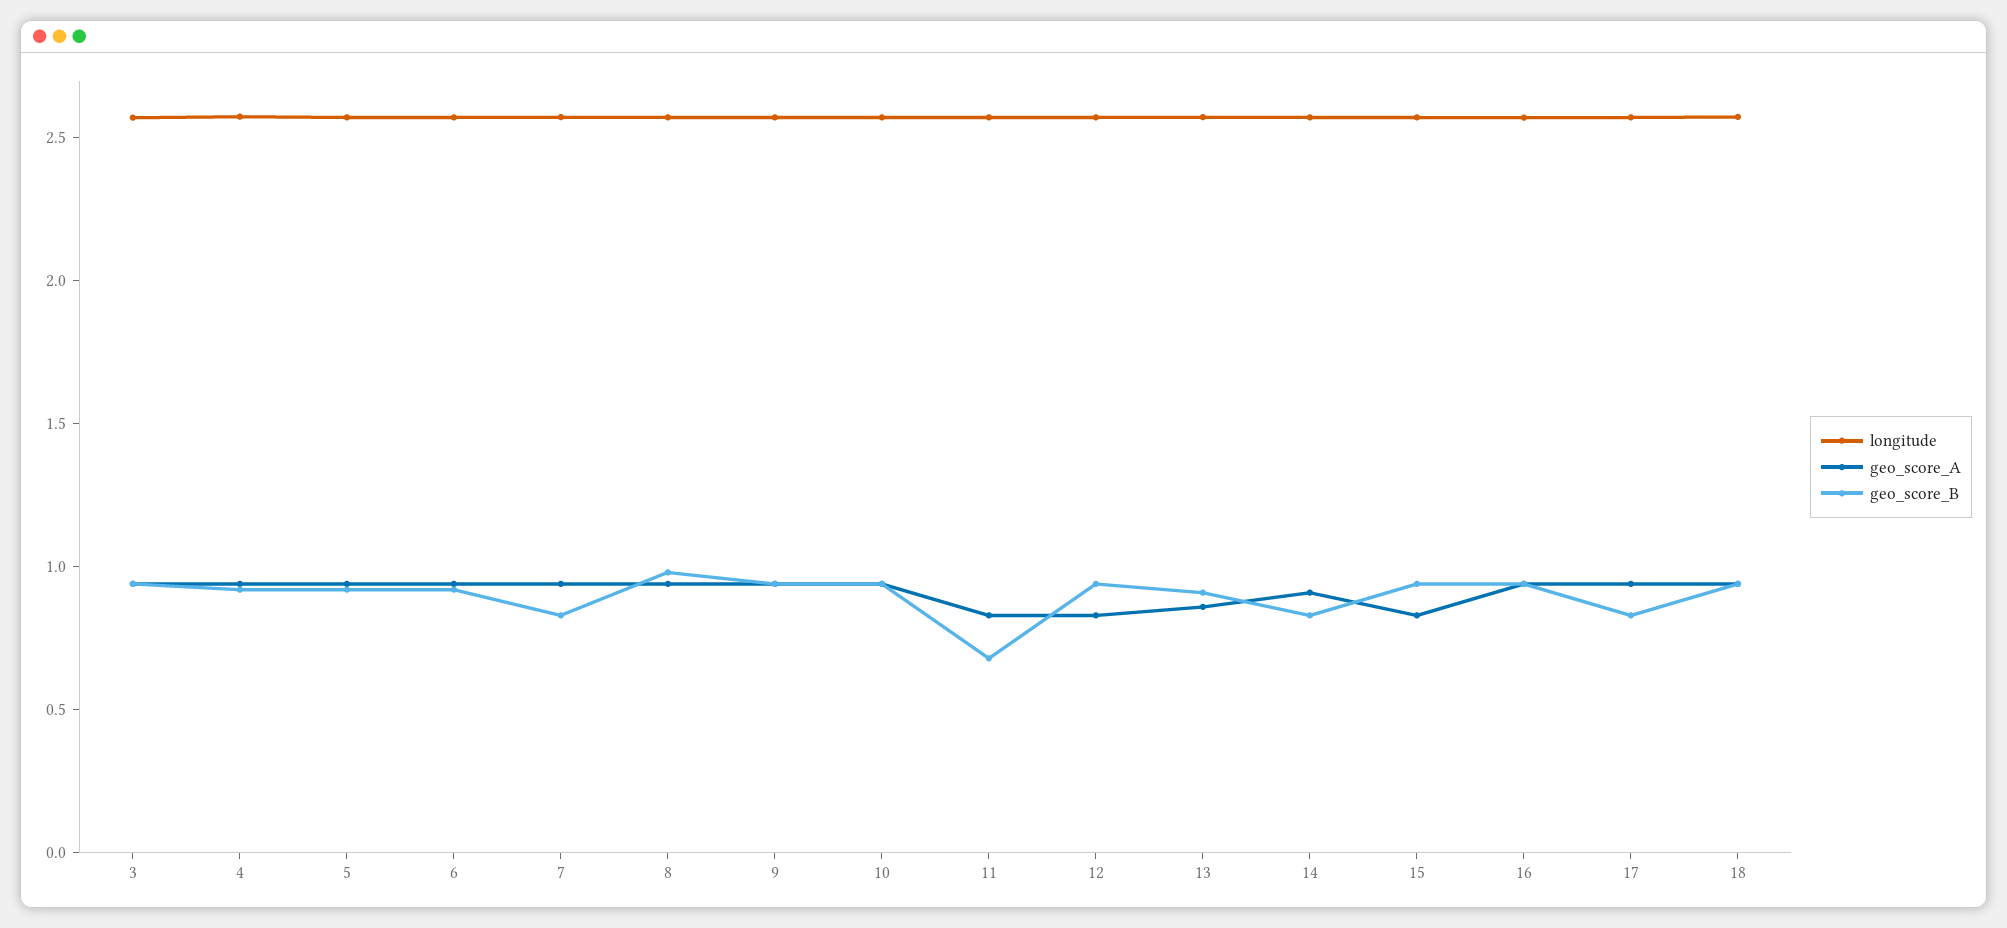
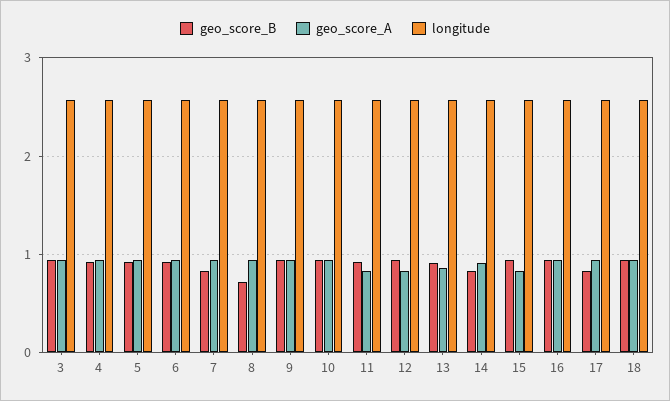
geo_score_B, 8: 1 -> 0.7
geo_score_B, 11: 0.7 -> 0.9

